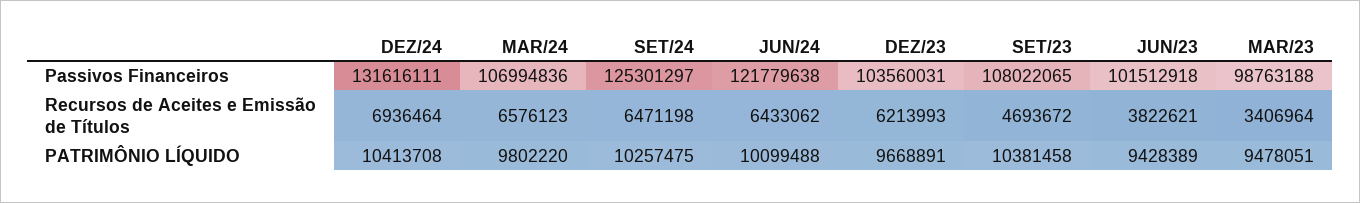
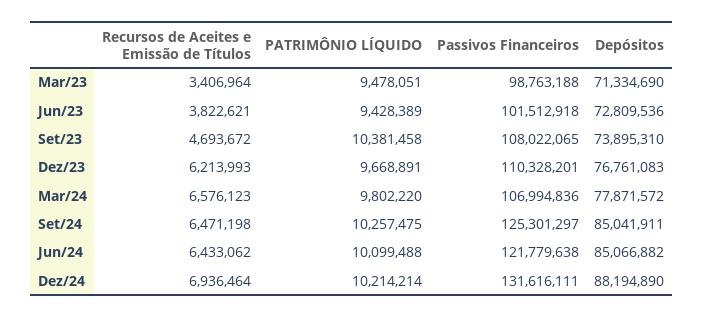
DEZ/23, Passivos Financeiros: 103560031 -> 110328201
DEZ/24, PATRIMÔNIO LÍQUIDO: 10413708 -> 10214214
MAR/23, Depósitos: none -> 71334690
JUN/23, Depósitos: none -> 72809536
SET/23, Depósitos: none -> 73895310
DEZ/23, Depósitos: none -> 76761083
MAR/24, Depósitos: none -> 77871572
SET/24, Depósitos: none -> 85041911
JUN/24, Depósitos: none -> 85066882
DEZ/24, Depósitos: none -> 88194890

